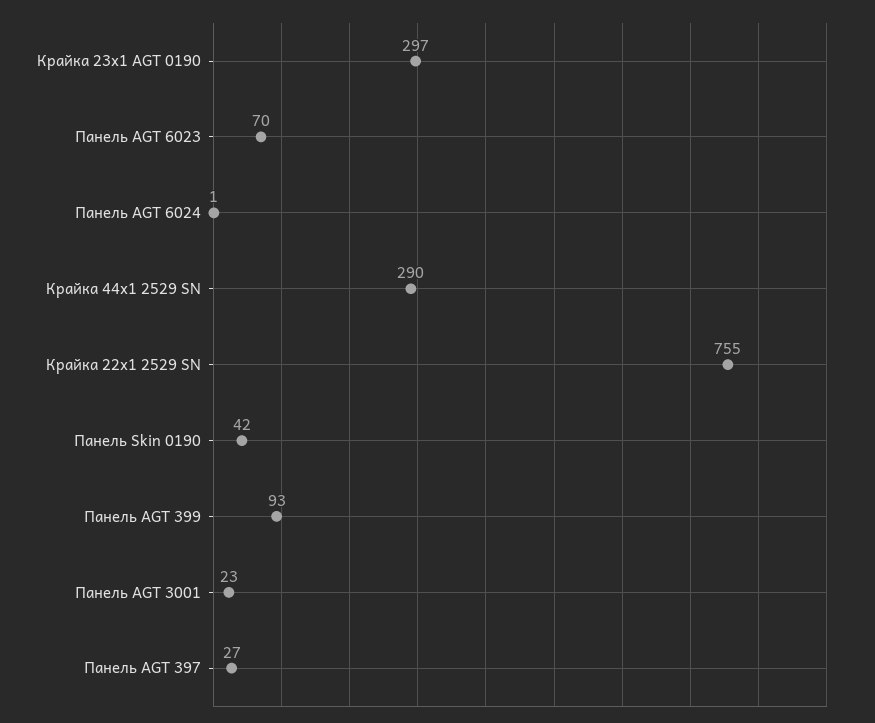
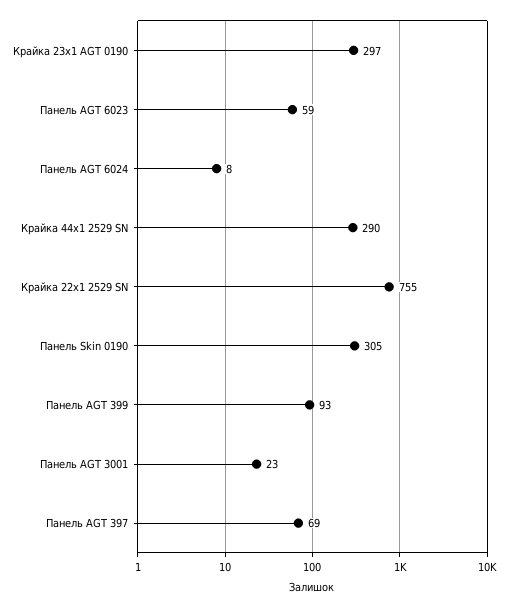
Панель AGT 6023: 70 -> 59
Панель AGT 6024: 1 -> 8
Панель Skin 0190: 42 -> 305
Панель AGT 397: 27 -> 69

